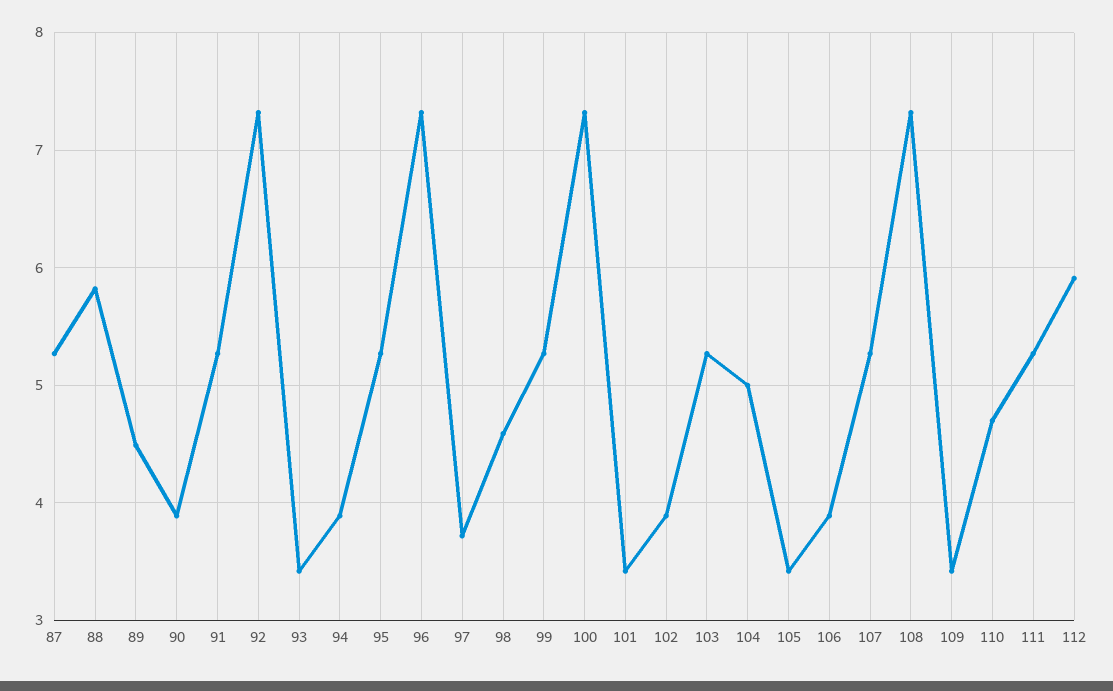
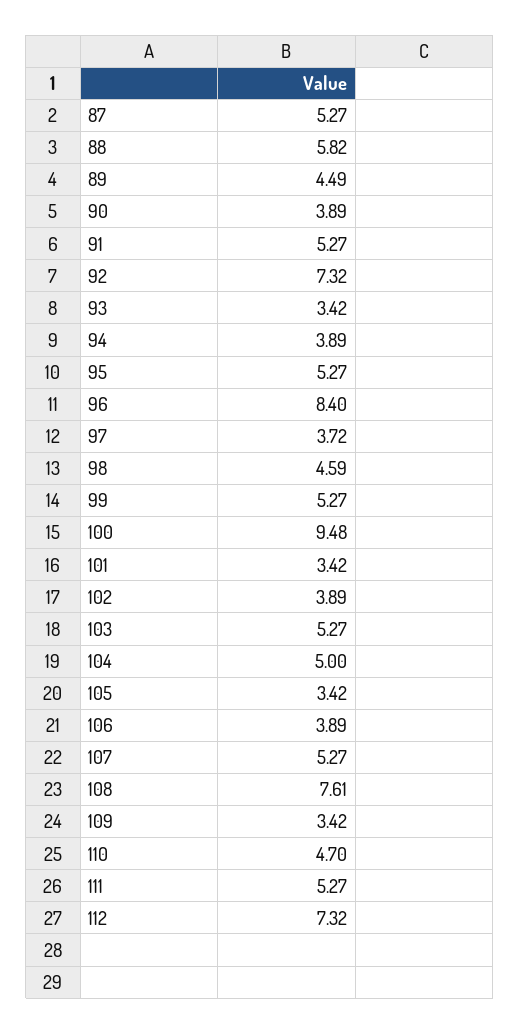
96: 7.3 -> 8.4
100: 7.3 -> 9.48
108: 7.3 -> 7.61
112: 5.9 -> 7.32

